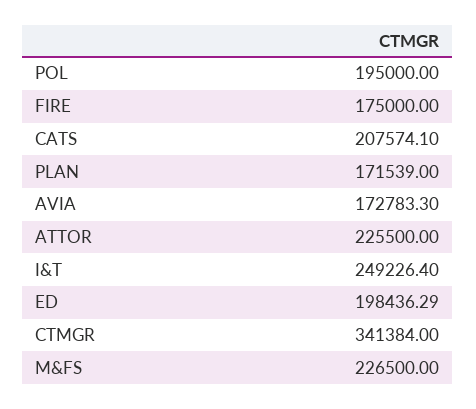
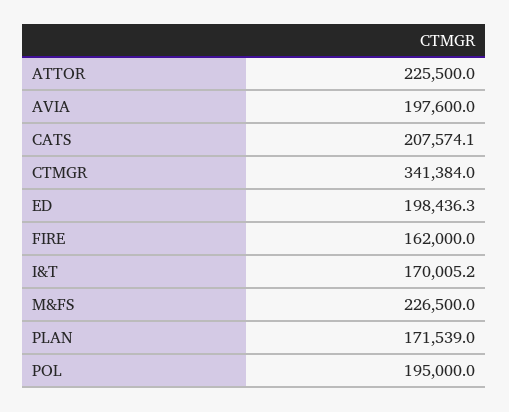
FIRE: 175000 -> 162000
AVIA: 172783.3 -> 197600
I&T: 249226.4 -> 170005.2

